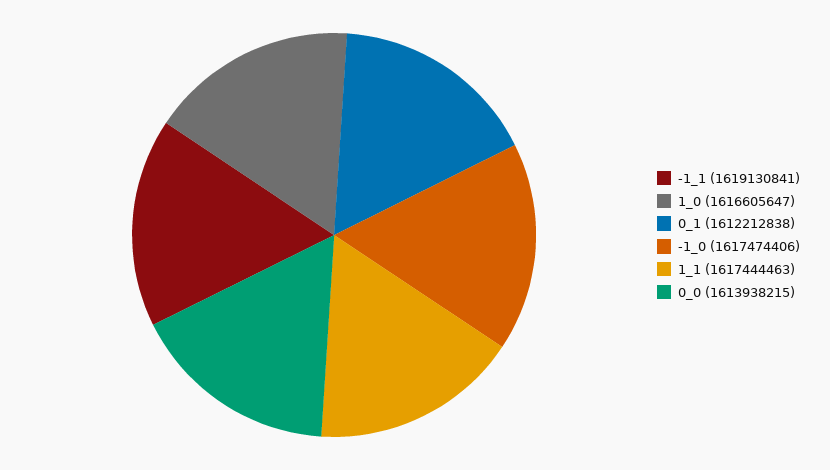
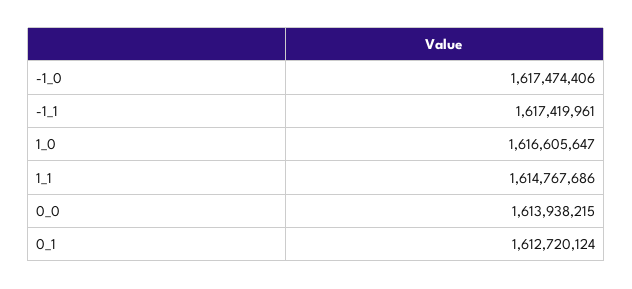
-1_1: 1619130841 -> 1617419961
0_1: 1612212838 -> 1612720124
1_1: 1617444463 -> 1614767686

